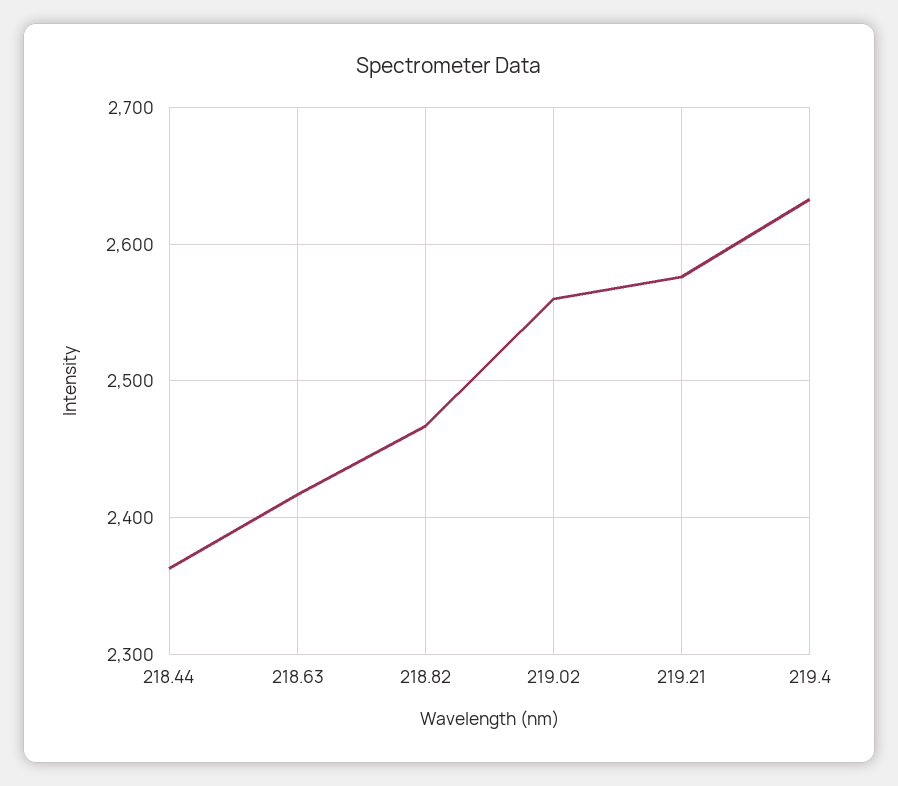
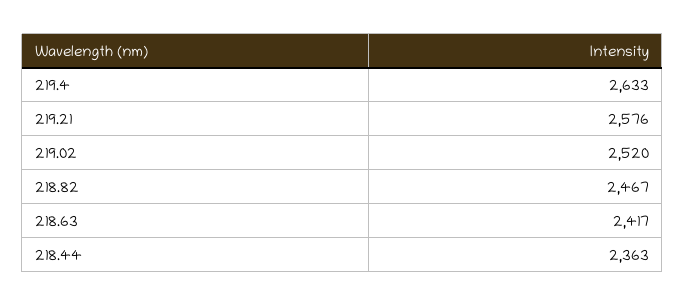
219.02: 2560 -> 2520

